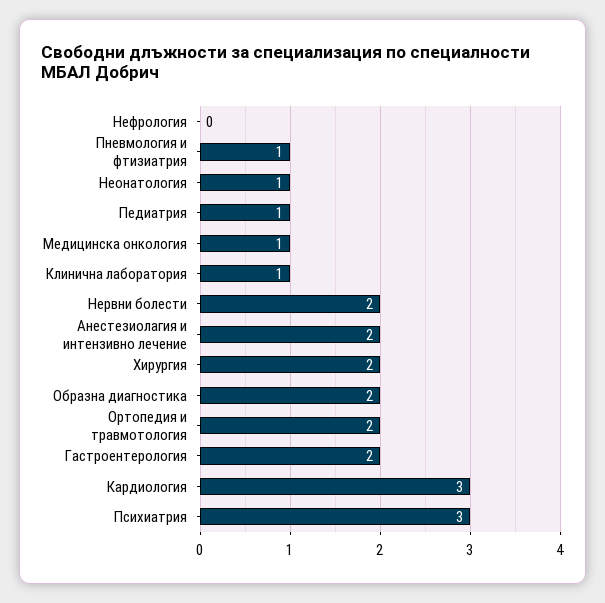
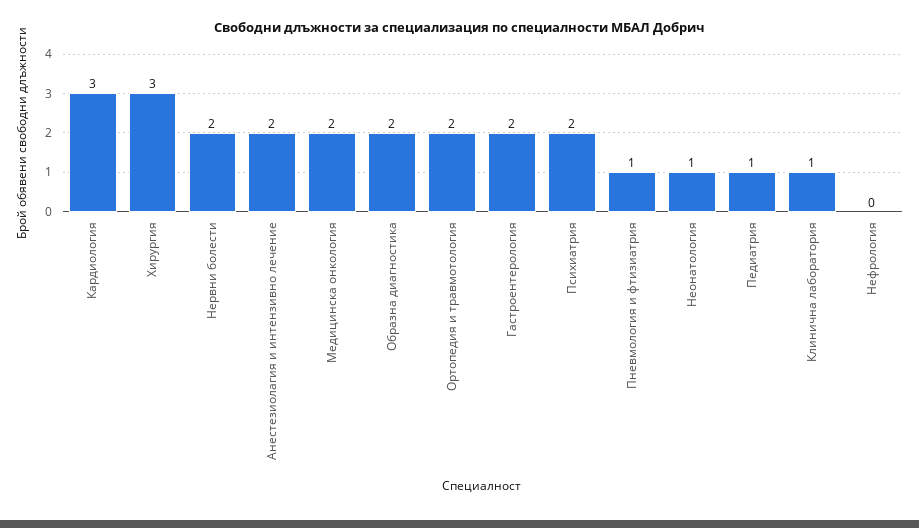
Медицинска онкология: 1 -> 2
Хирургия: 2 -> 3
Психиатрия: 3 -> 2

